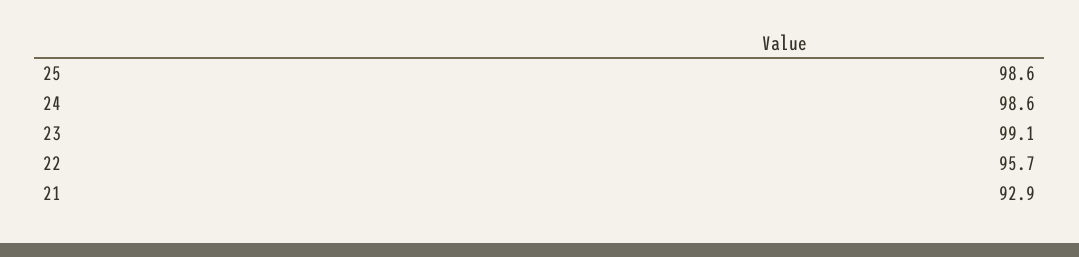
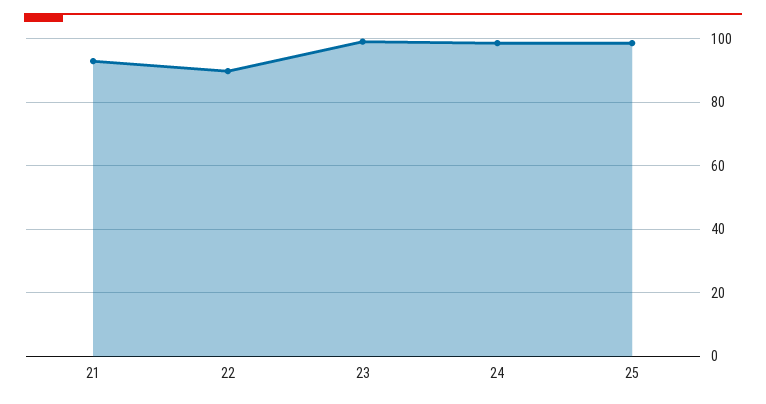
22: 95.7 -> 90

